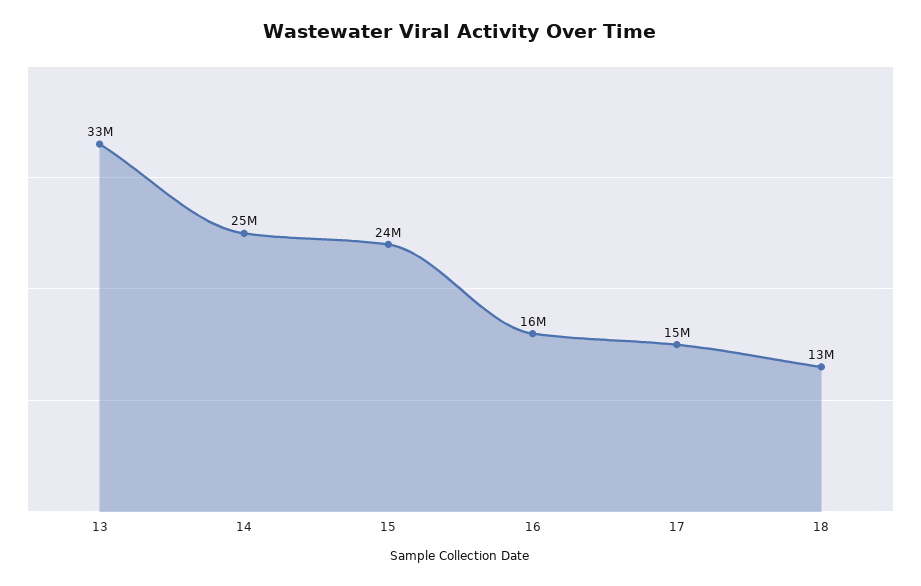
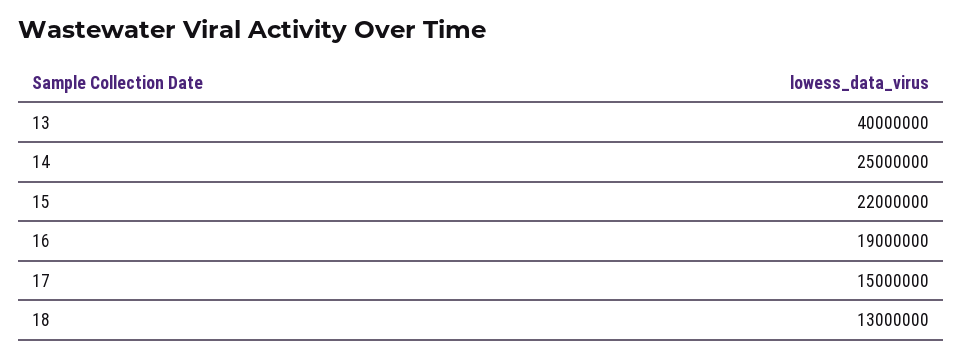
13: 33000000 -> 40000000
15: 24000000 -> 22000000
16: 16000000 -> 19000000

